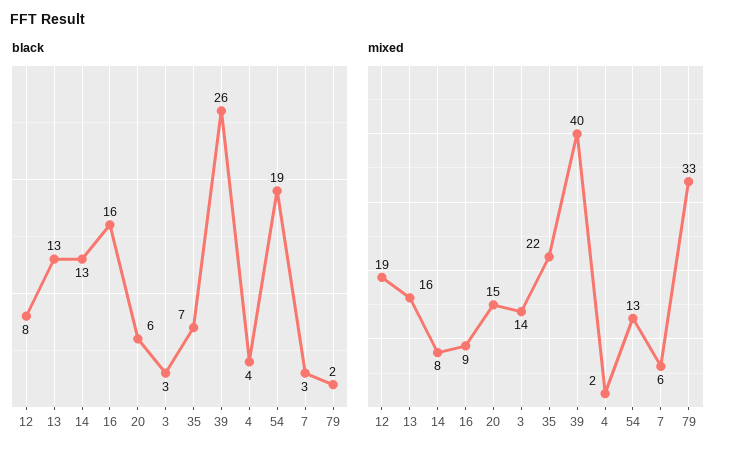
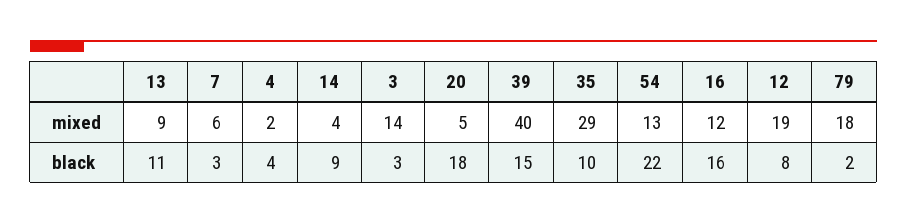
black, 13: 13 -> 11
black, 14: 13 -> 9
black, 20: 6 -> 18
black, 35: 7 -> 10
black, 39: 26 -> 15
black, 54: 19 -> 22
mixed, 13: 16 -> 9
mixed, 14: 8 -> 4
mixed, 16: 9 -> 12
mixed, 20: 15 -> 5
mixed, 35: 22 -> 29
mixed, 79: 33 -> 18

